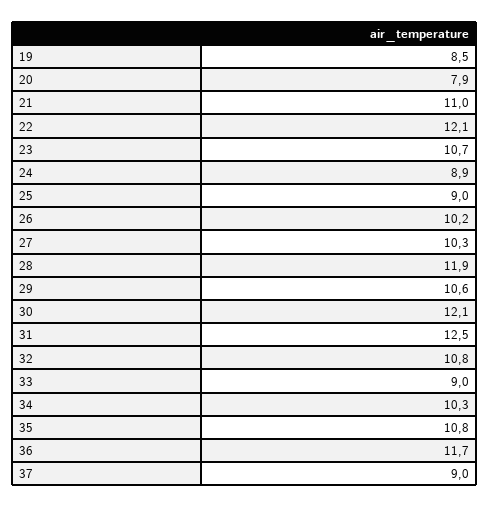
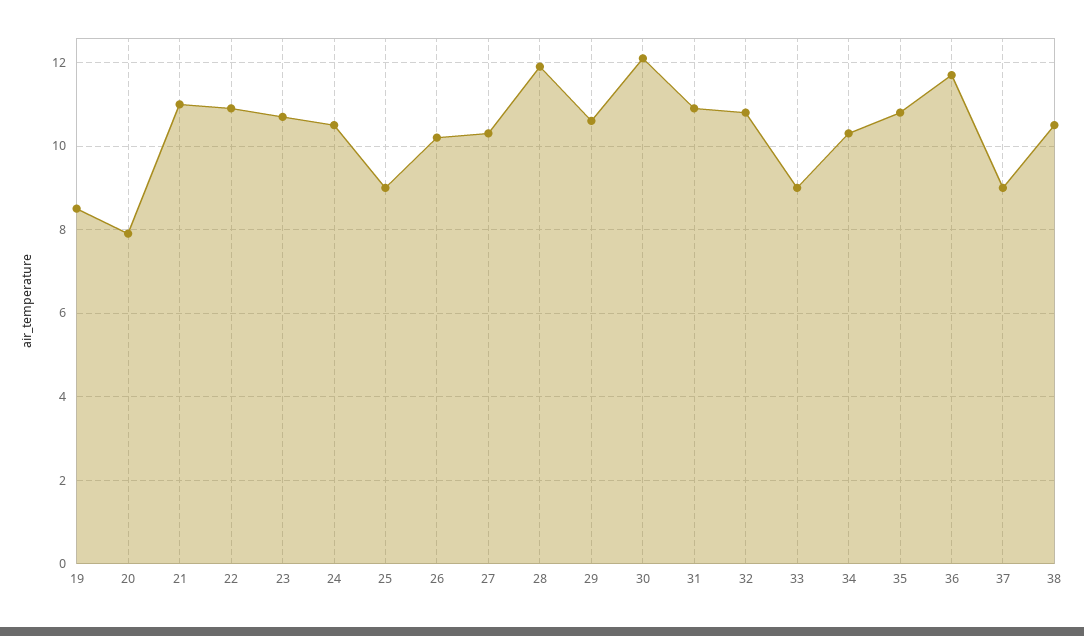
22: 12.1 -> 11
24: 8.9 -> 10.5
31: 12.5 -> 11
38: none -> 10.5

